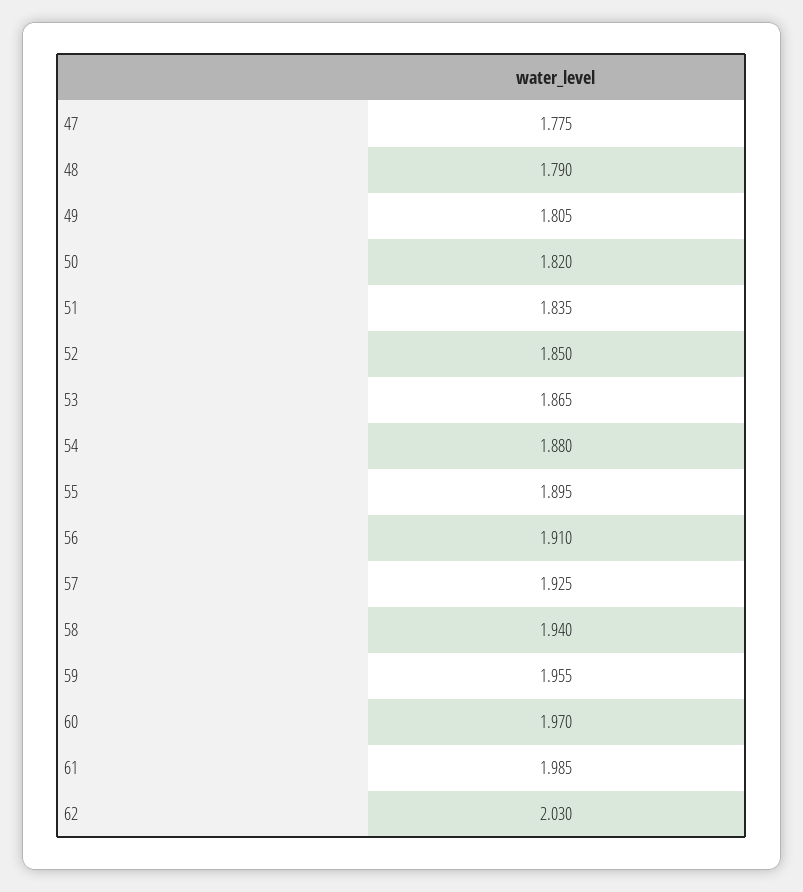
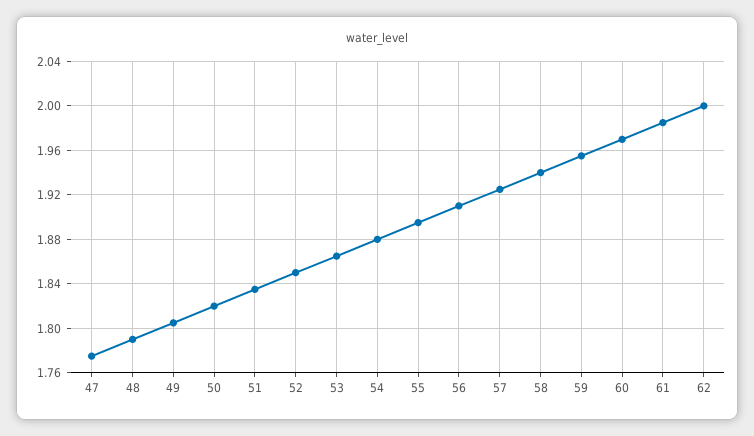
62: 2.03 -> 2

